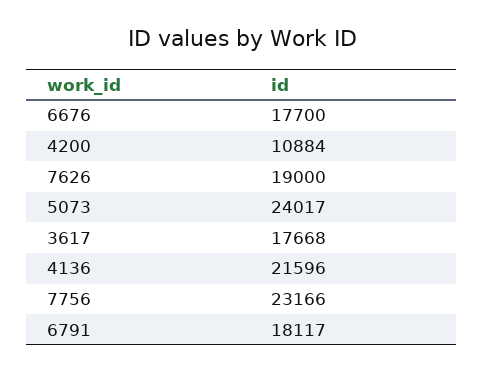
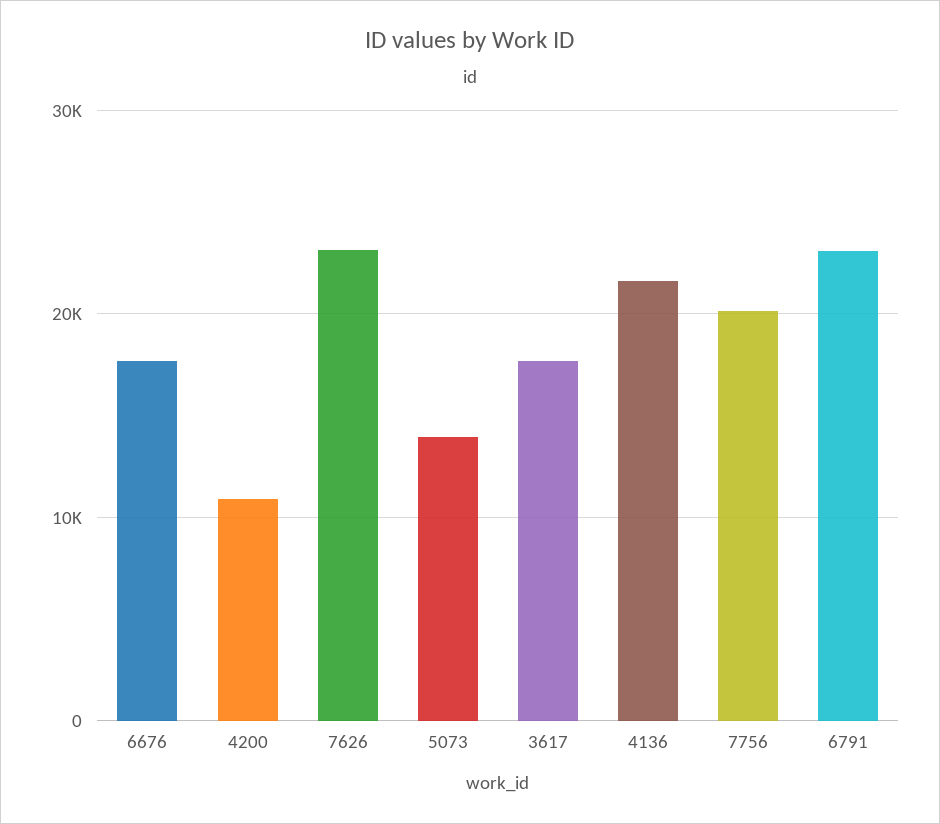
7626: 19000 -> 23000
5073: 24017 -> 14000
7756: 23166 -> 20000
6791: 18117 -> 23000

